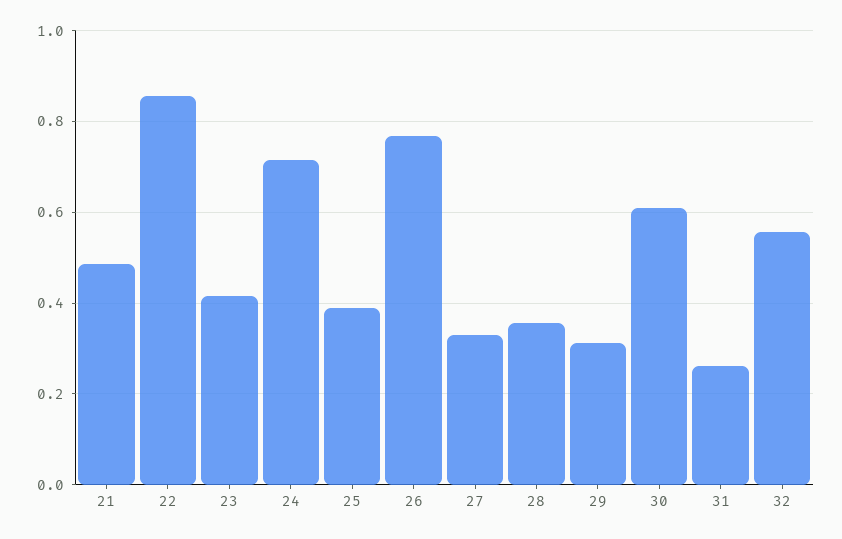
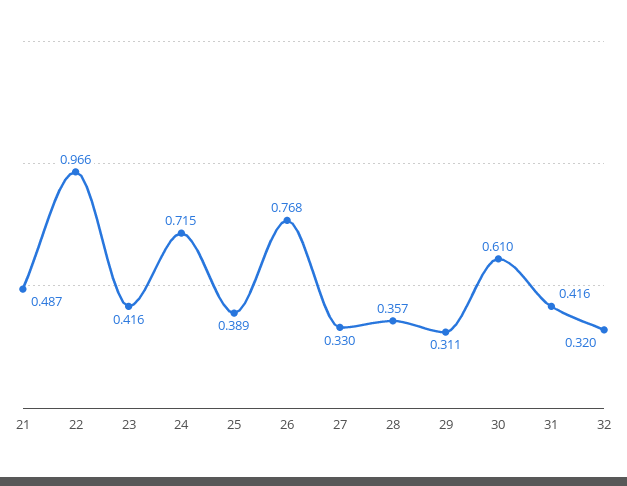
22: 0.86 -> 0.966
31: 0.26 -> 0.416
32: 0.56 -> 0.32

